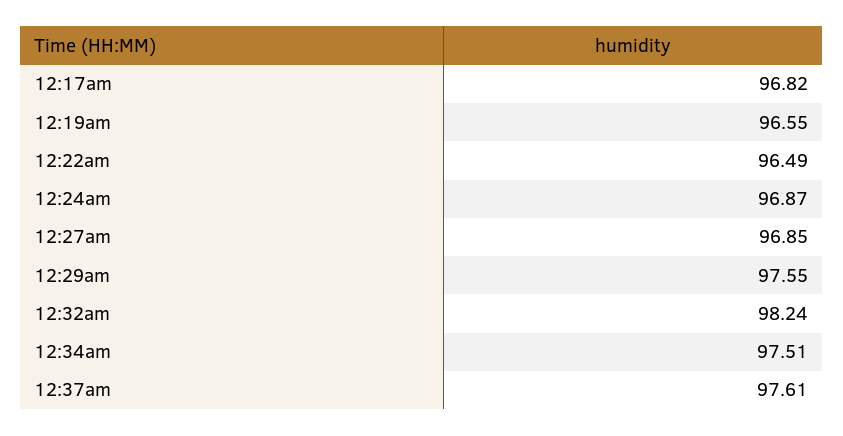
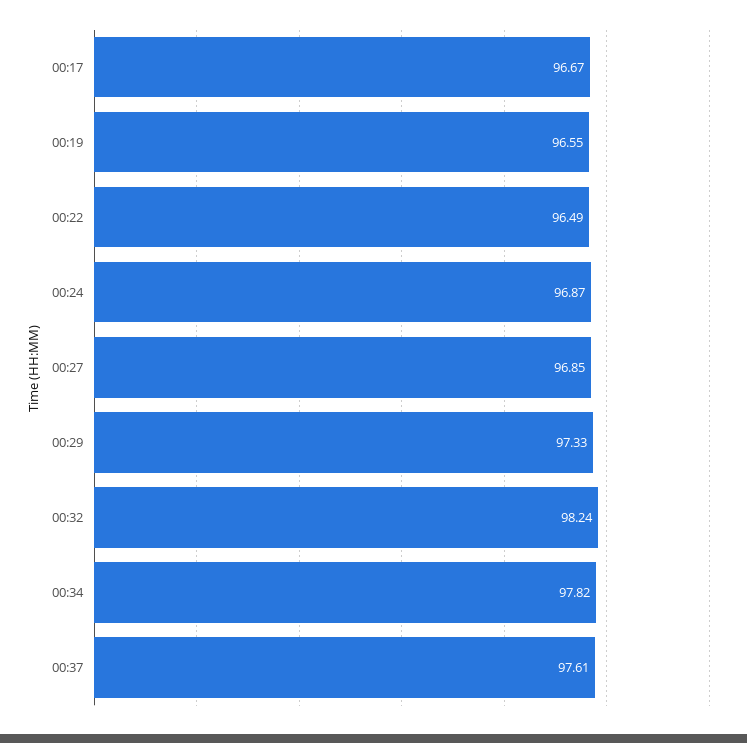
12:17am: 96.82 -> 96.67
12:29am: 97.55 -> 97.33
12:34am: 97.51 -> 97.82

